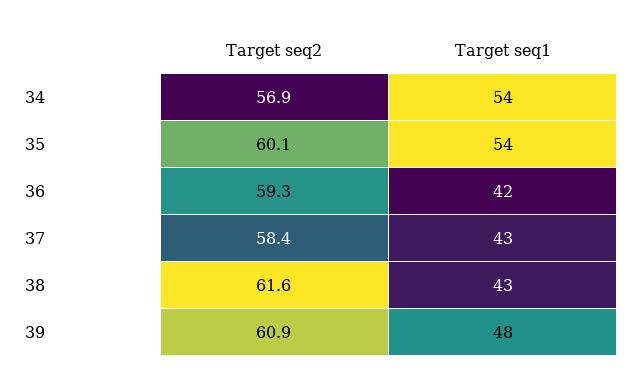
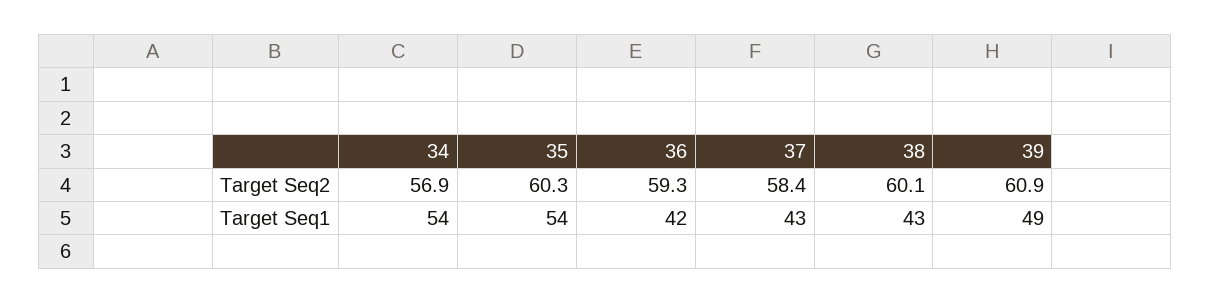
Target seq2, 35: 60.1 -> 60.3
Target seq2, 38: 61.6 -> 60.1
Target seq1, 39: 48 -> 49

